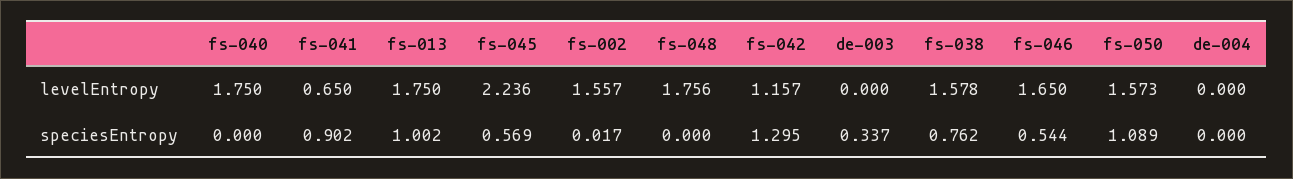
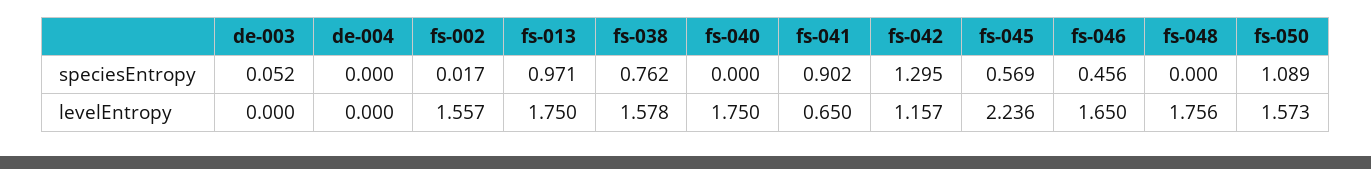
fs-013, speciesEntropy: 1.002 -> 0.971
de-003, speciesEntropy: 0.337 -> 0.052
fs-046, speciesEntropy: 0.544 -> 0.456

